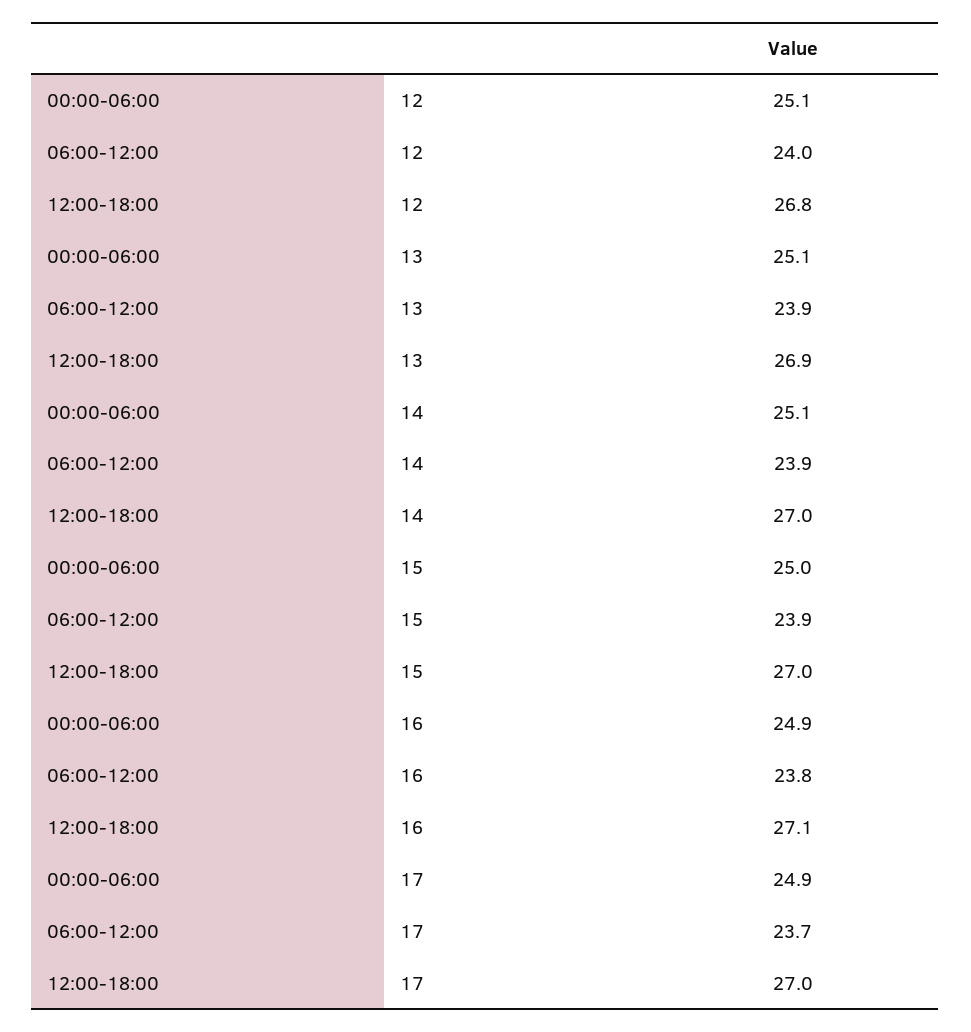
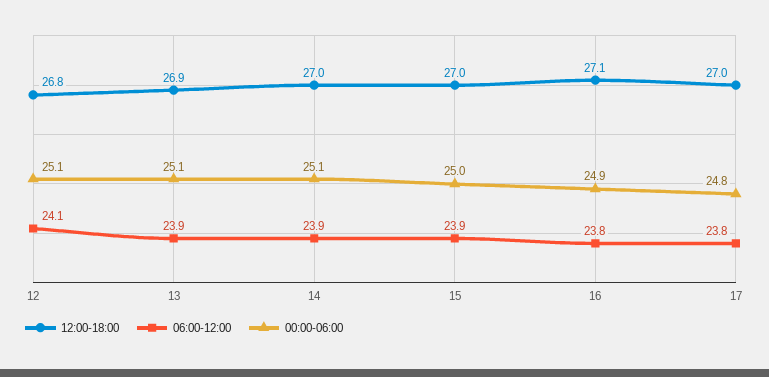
06:00-12:00, 12: 24 -> 24.1
00:00-06:00, 17: 24.9 -> 24.8
06:00-12:00, 17: 23.7 -> 23.8

